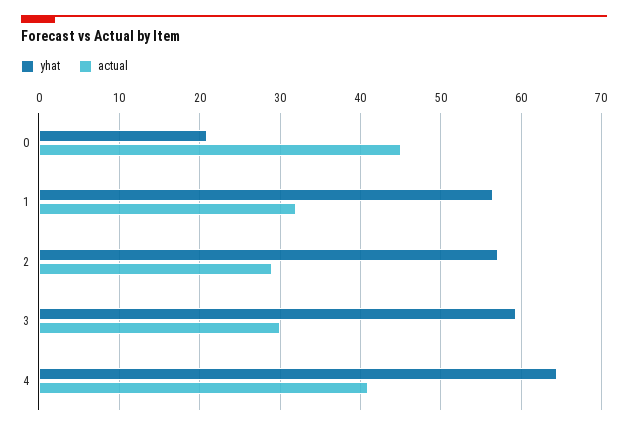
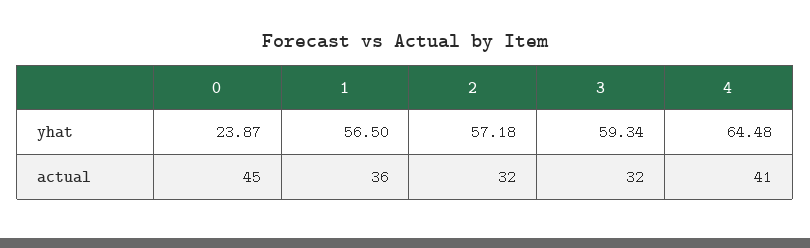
yhat, 0: 21 -> 23.87
actual, 1: 32 -> 36
actual, 2: 29 -> 32
actual, 3: 30 -> 32

